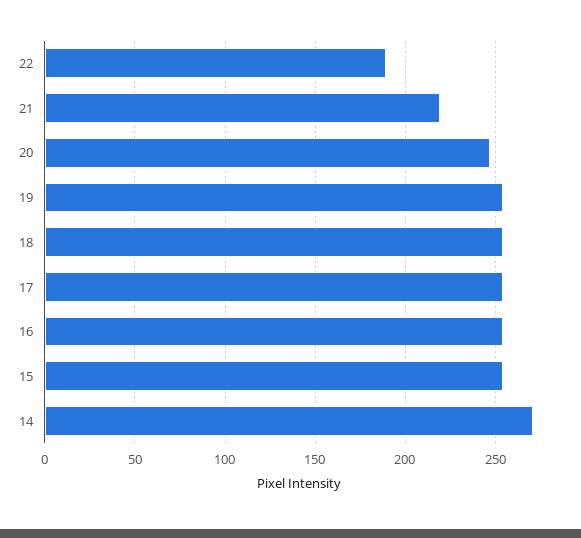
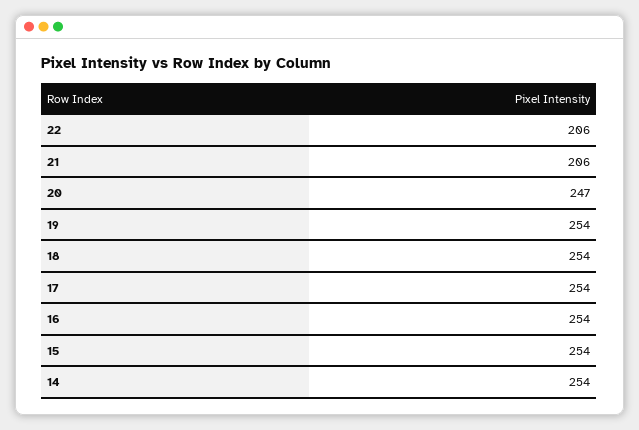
22: 190 -> 206
21: 220 -> 206
14: 270 -> 254

